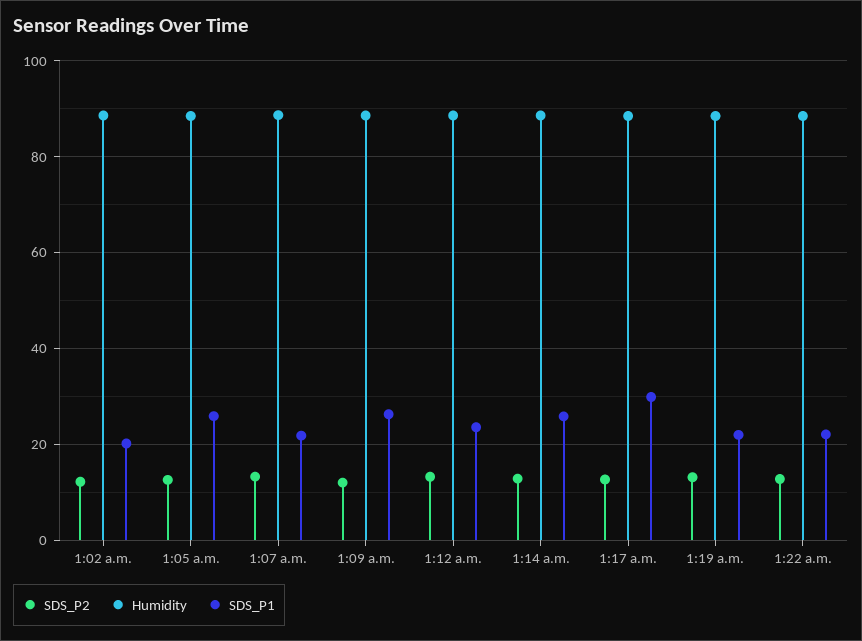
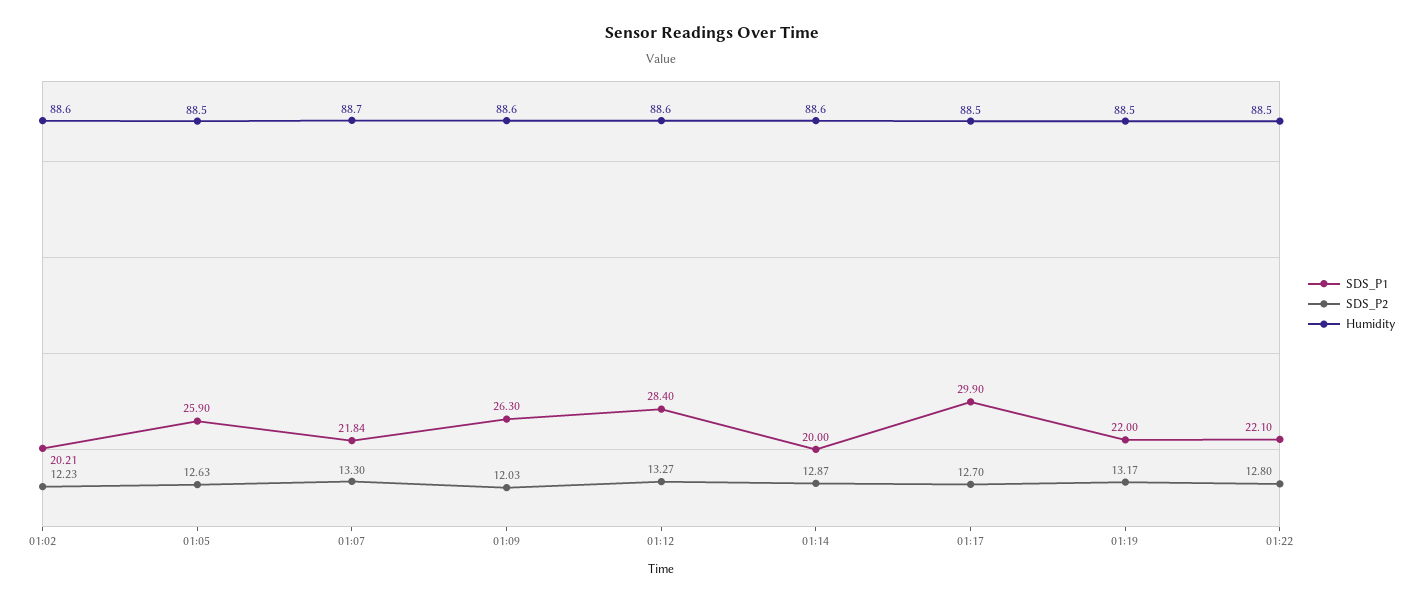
SDS_P1, 1:12 a.m.: 24 -> 28.4
SDS_P1, 1:14 a.m.: 26 -> 20

